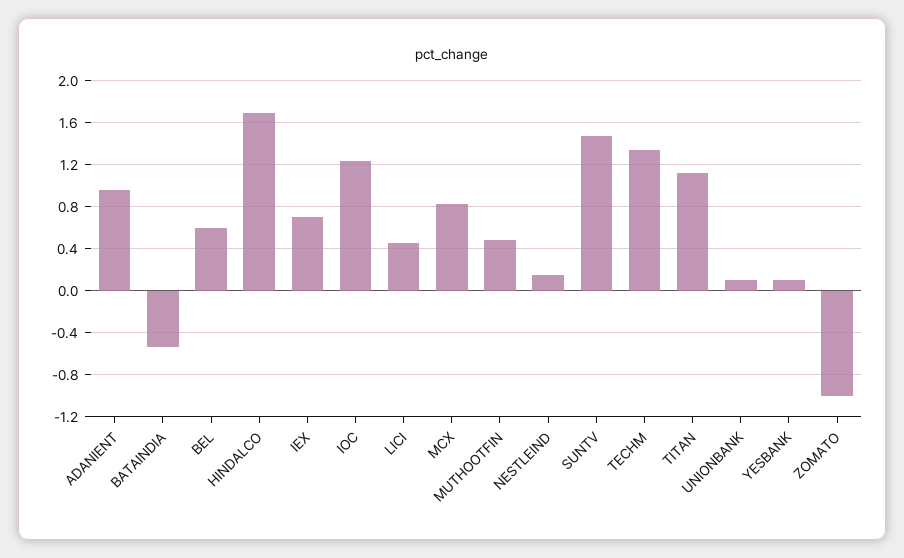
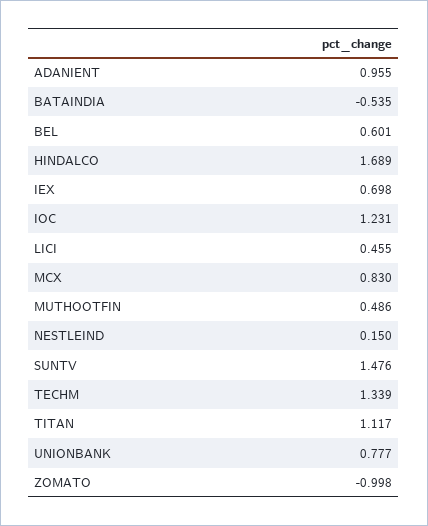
UNIONBANK: 0.1 -> 0.777
YESBANK: 0.1 -> none

